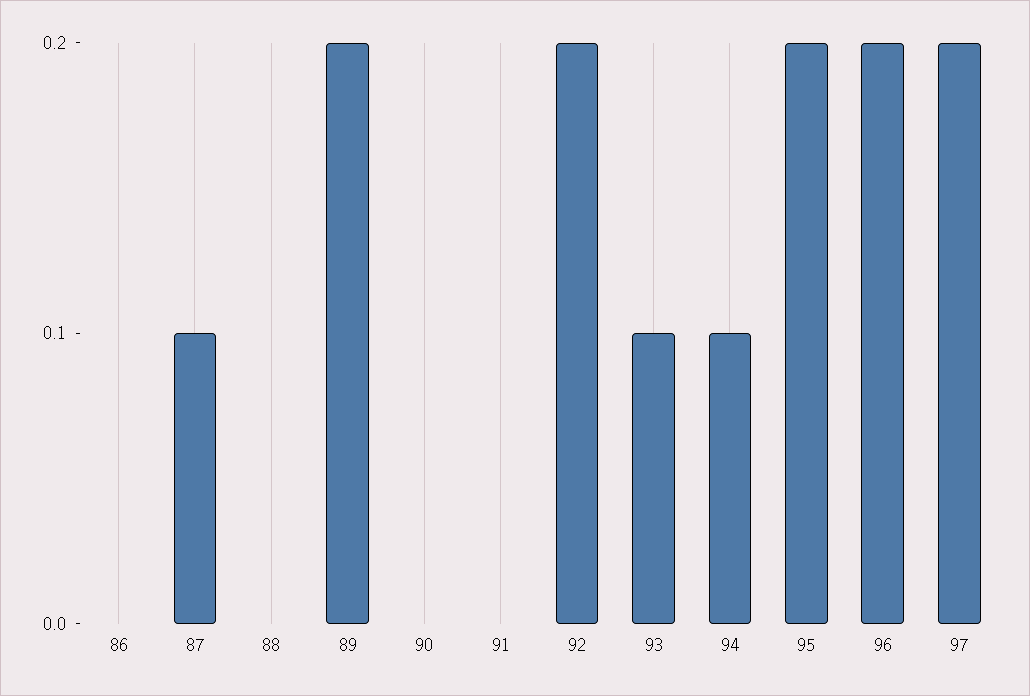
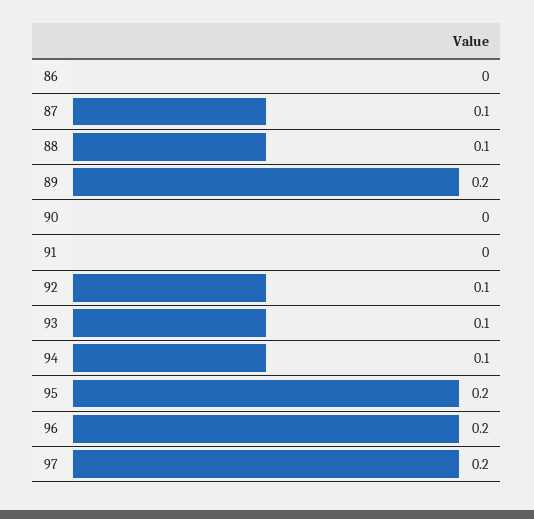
88: 0 -> 0.1
92: 0.2 -> 0.1

